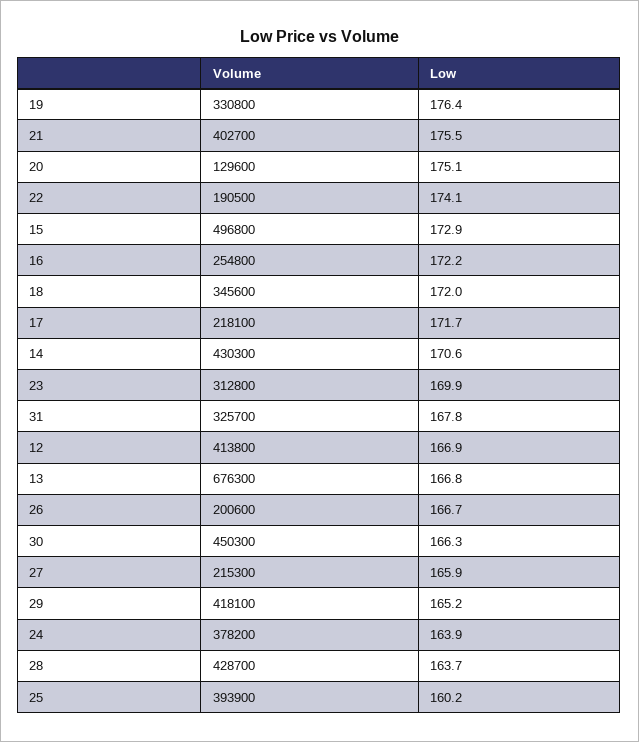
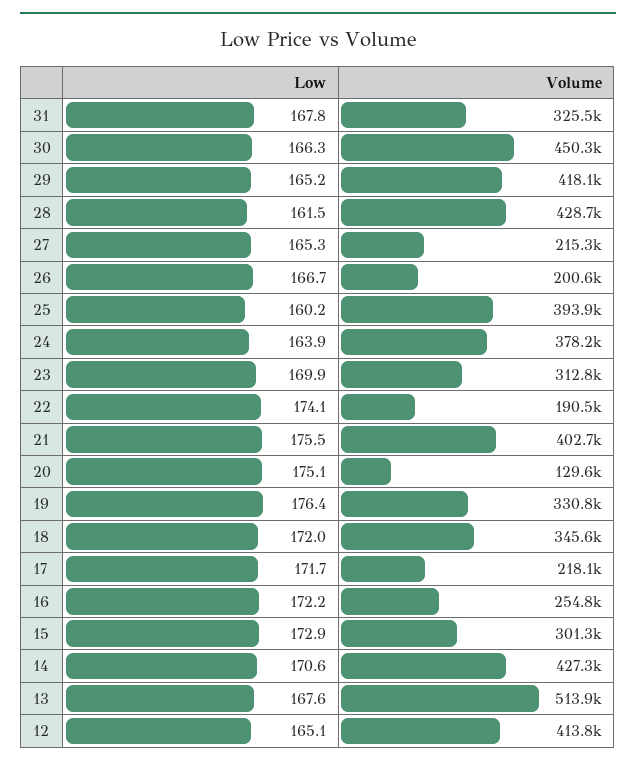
Volume, 15: 496800 -> 301300
Volume, 14: 430300 -> 427300
Volume, 31: 325700 -> 325500
Low, 12: 166.9 -> 165.1
Volume, 13: 676300 -> 513900
Low, 13: 166.8 -> 167.6
Low, 27: 165.9 -> 165.3
Low, 28: 163.7 -> 161.5

